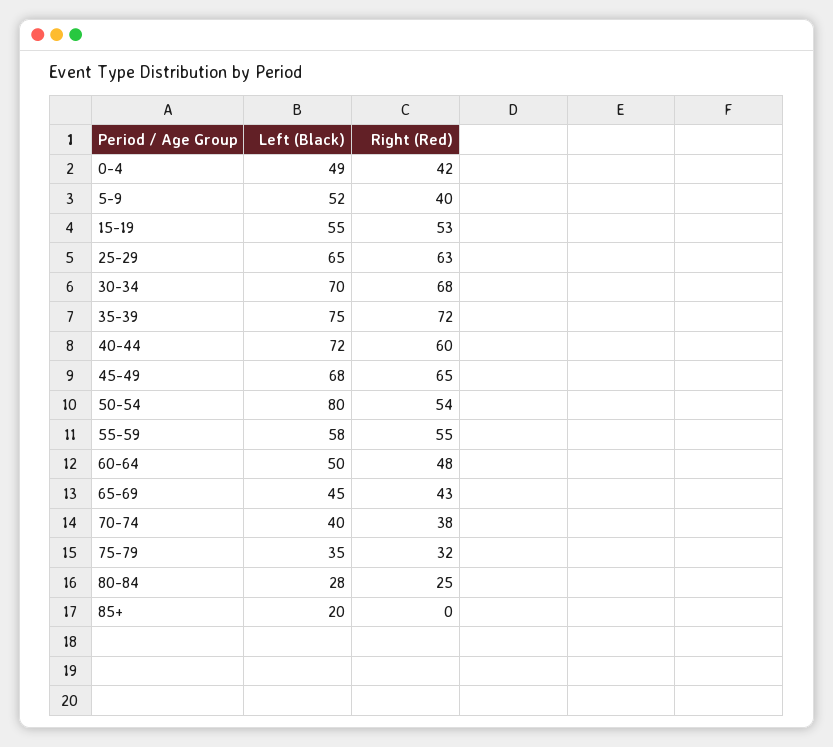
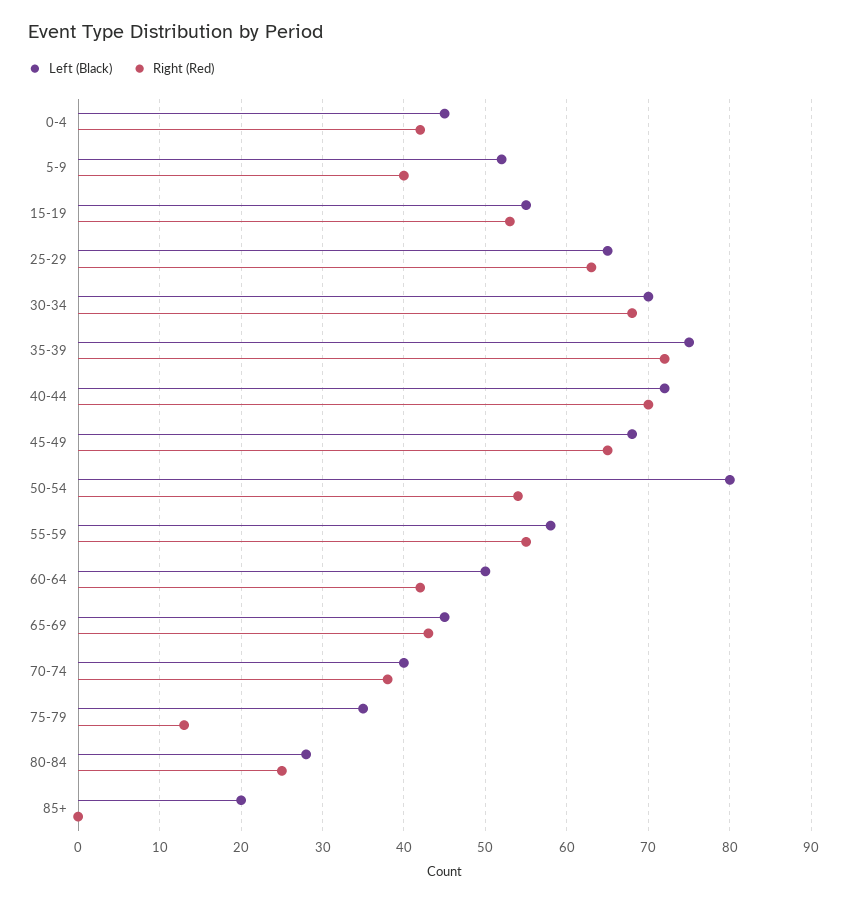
Left (Black), 0-4: 49 -> 45
Right (Red), 40-44: 60 -> 70
Right (Red), 60-64: 48 -> 42
Right (Red), 75-79: 32 -> 13

